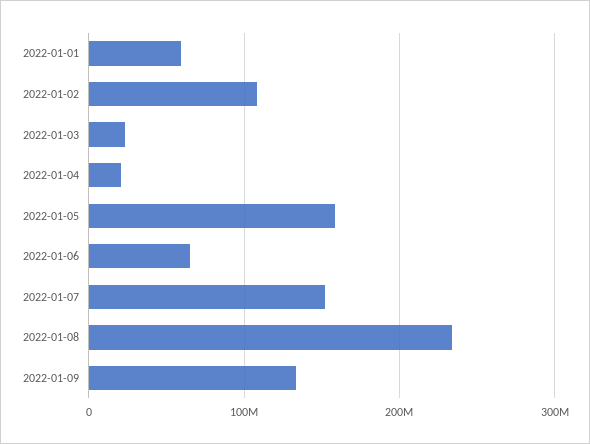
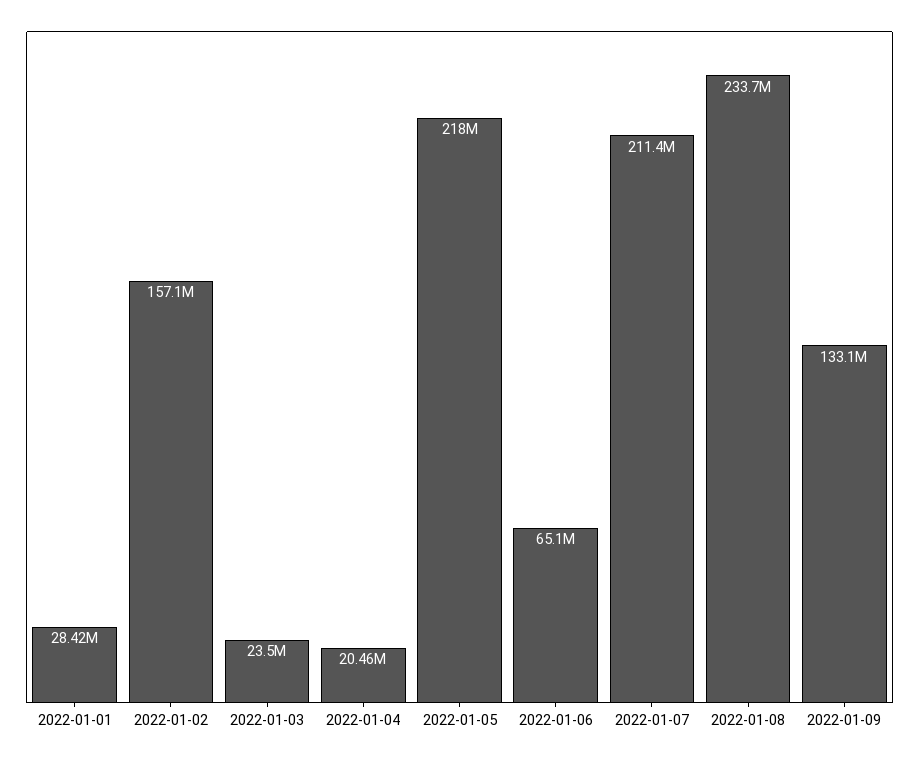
2022-01-01: 60000000 -> 28420000
2022-01-02: 110000000 -> 157100000
2022-01-05: 160000000 -> 218000000
2022-01-07: 150000000 -> 211400000

